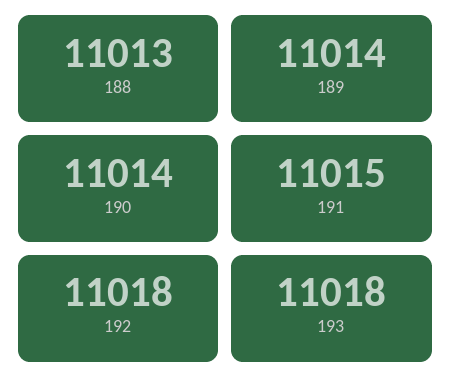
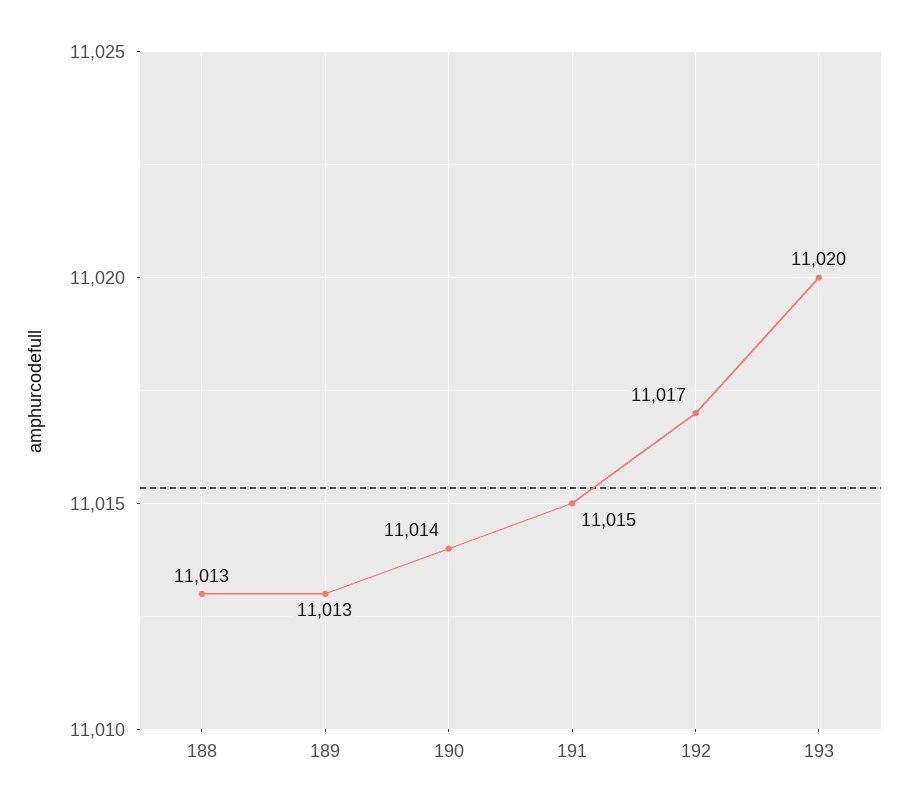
189: 11014 -> 11013
192: 11018 -> 11017
193: 11018 -> 11020

